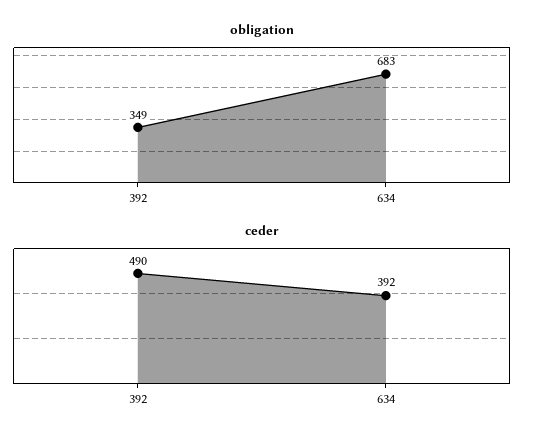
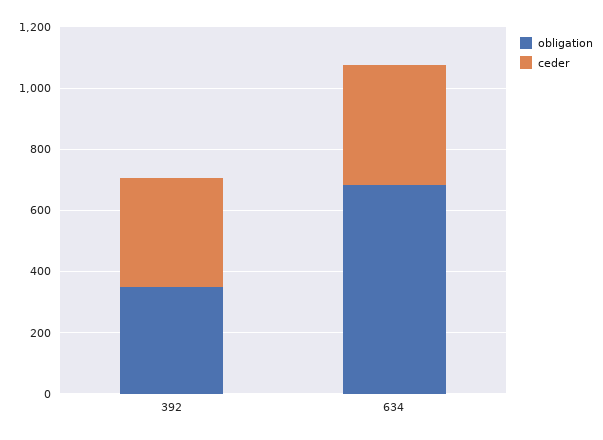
ceder, 392: 490 -> 350

